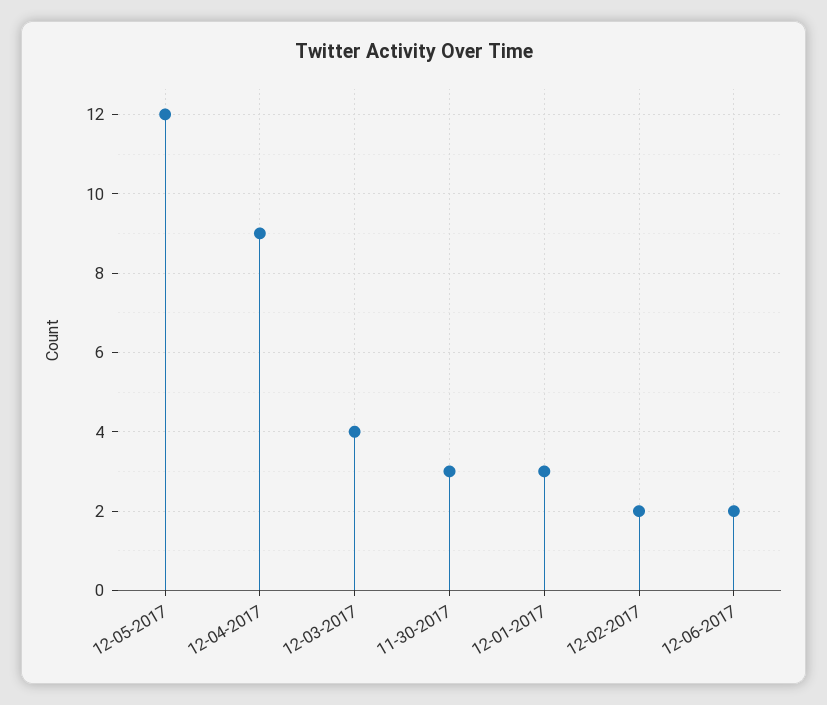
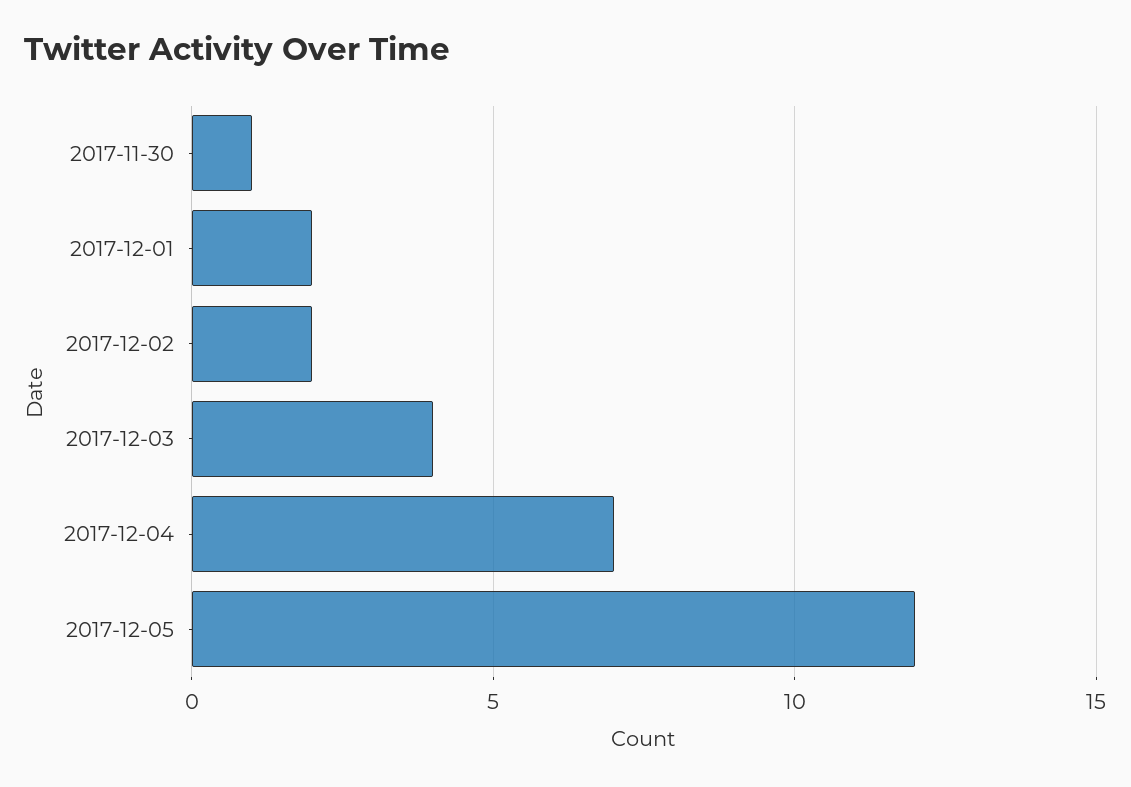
12-04-2017: 9 -> 7
11-30-2017: 3 -> 1
12-01-2017: 3 -> 2
12-06-2017: 2 -> none

